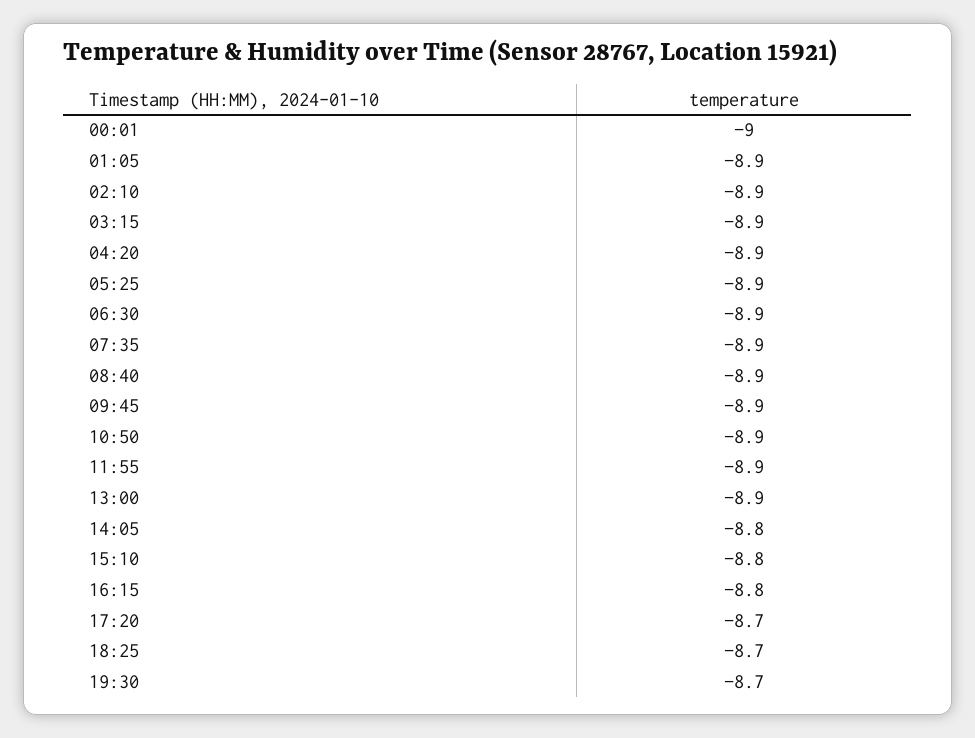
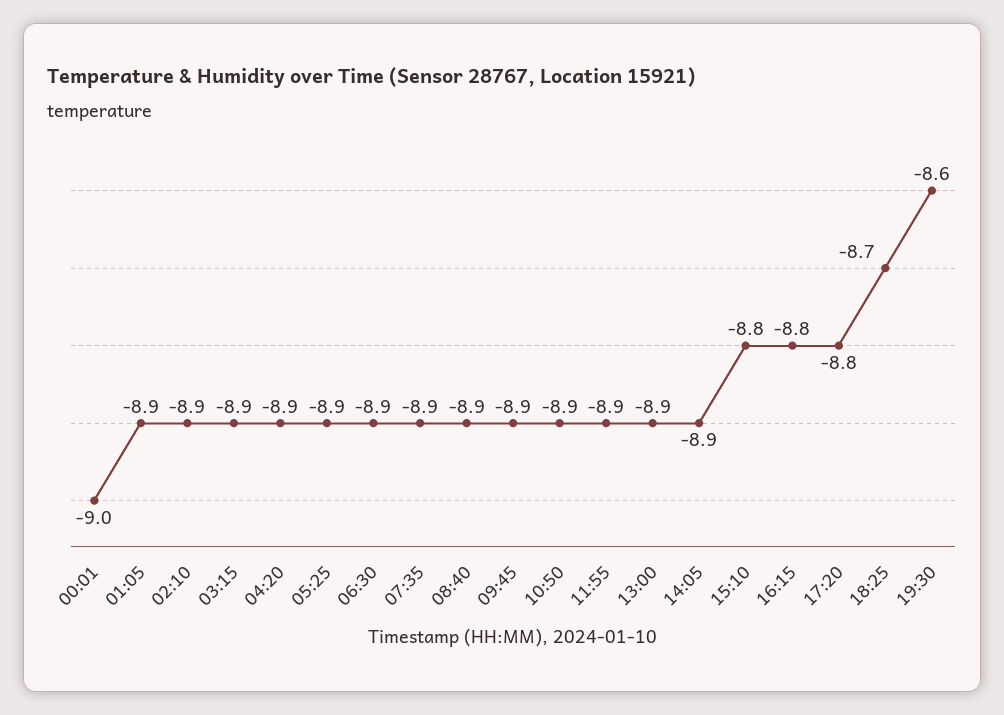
14:05: -8.8 -> -8.9
17:20: -8.7 -> -8.8
19:30: -8.7 -> -8.6

